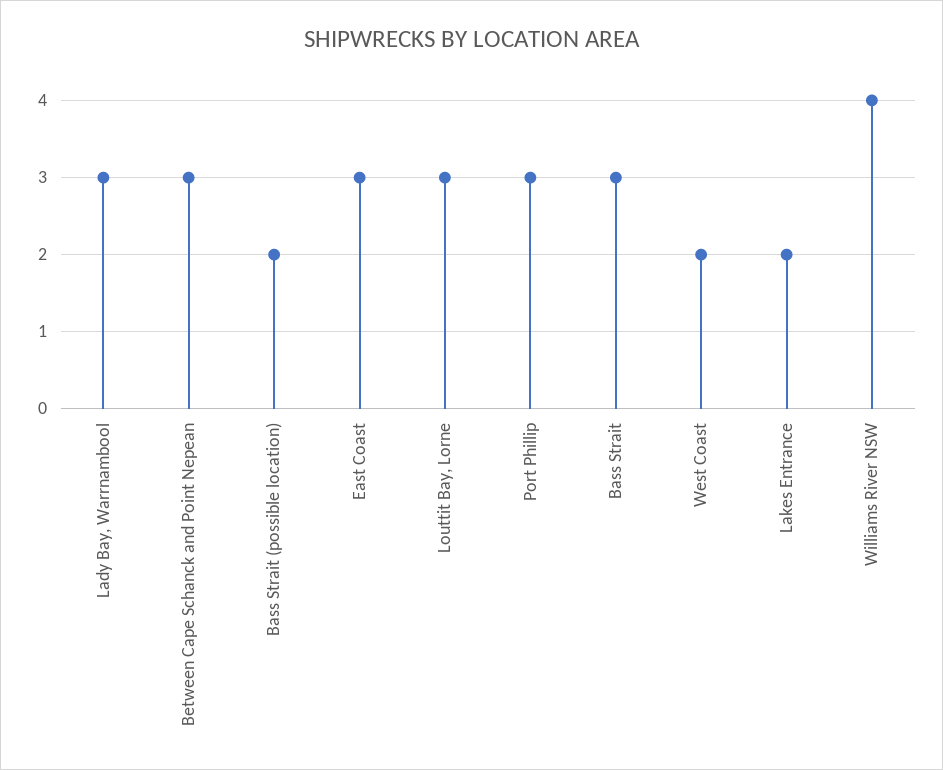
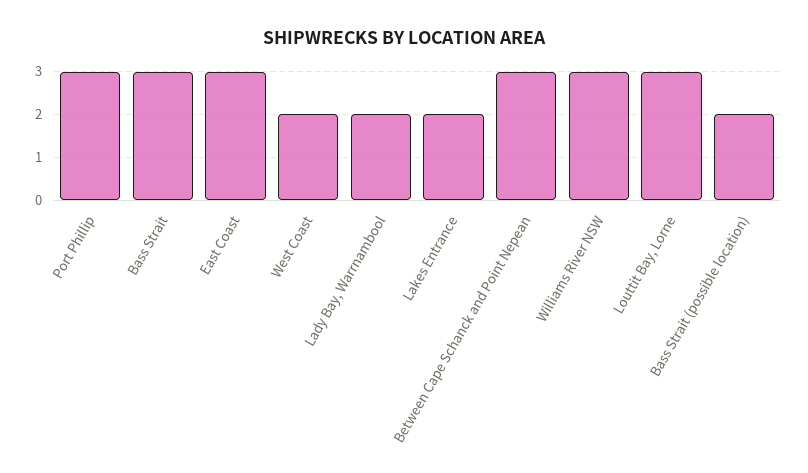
Lady Bay, Warrnambool: 3 -> 2
Williams River NSW: 4 -> 3

